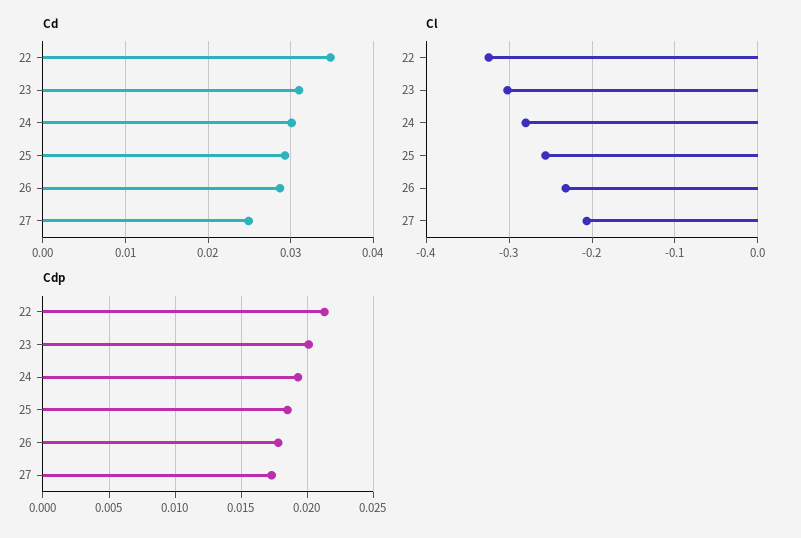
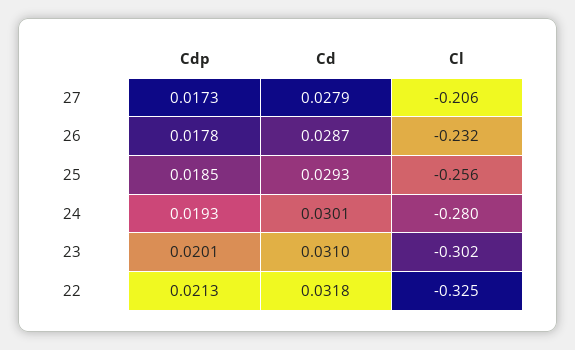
Cd, 22: 0.035 -> 0.0318
Cd, 27: 0.025 -> 0.0279

